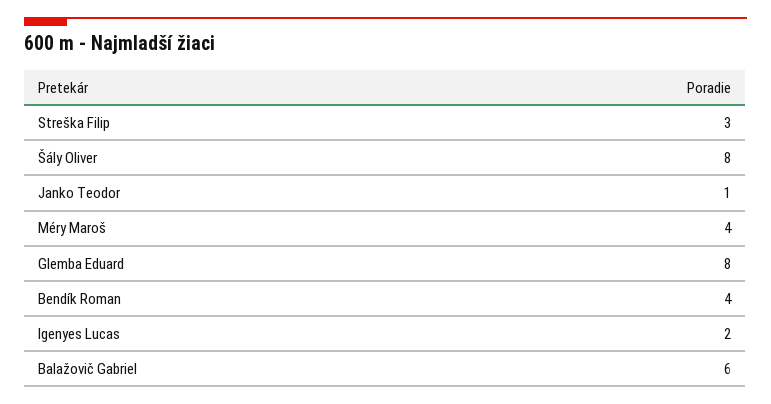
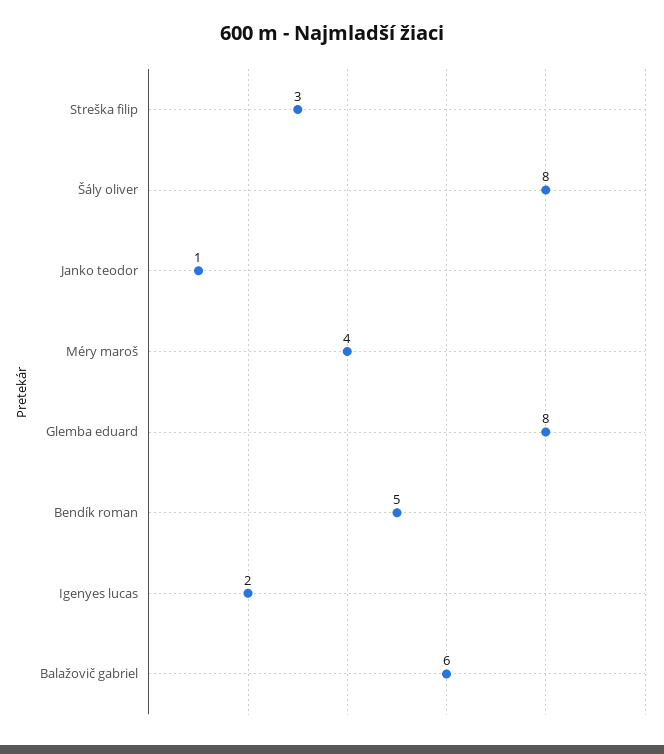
Bendík Roman: 4 -> 5

